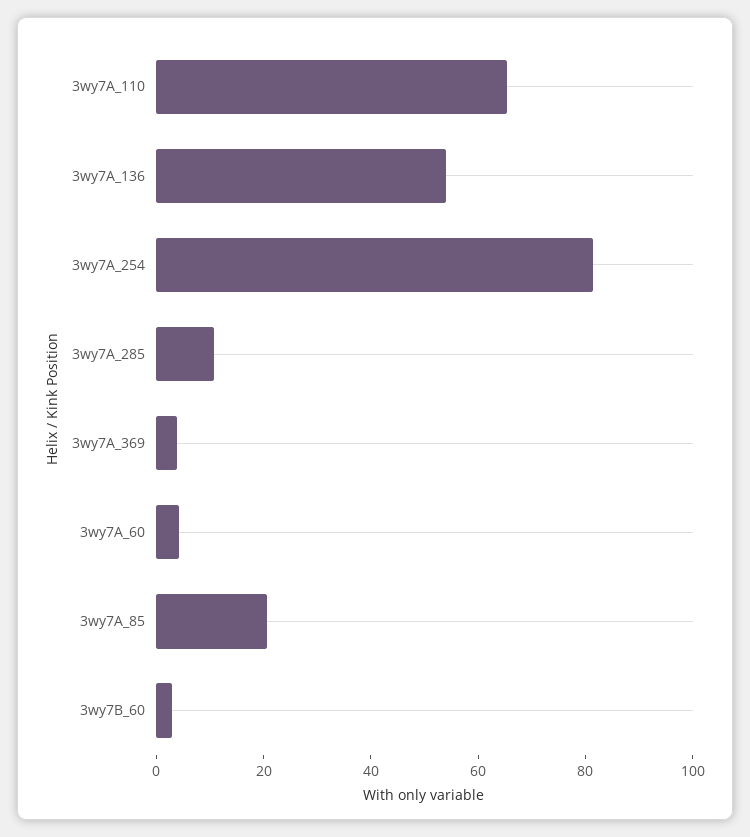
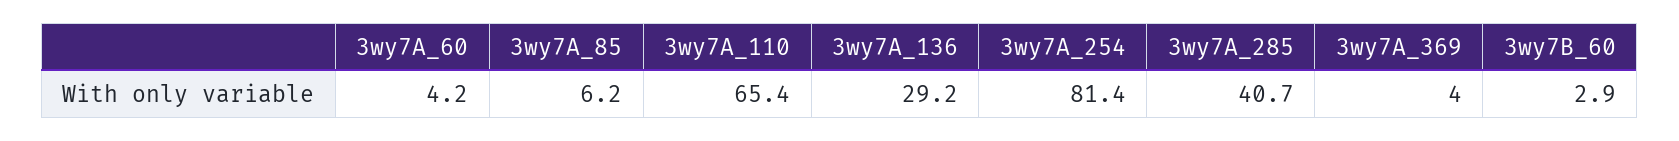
3wy7A_136: 55 -> 29.2
3wy7A_285: 10 -> 40.7
3wy7A_85: 20 -> 6.2

